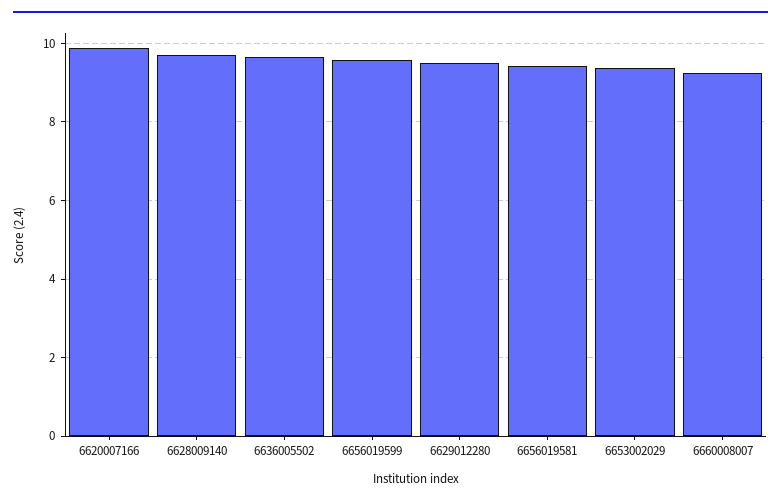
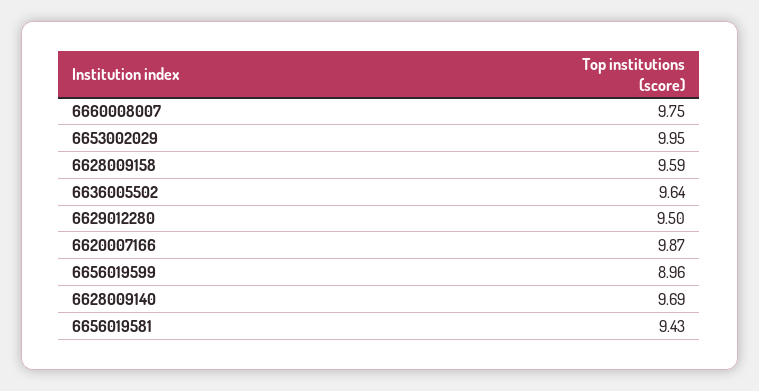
6656019599: 9.6 -> 8.96
6653002029: 9.4 -> 9.95
6660008007: 9.2 -> 9.75
6628009158: none -> 9.59

